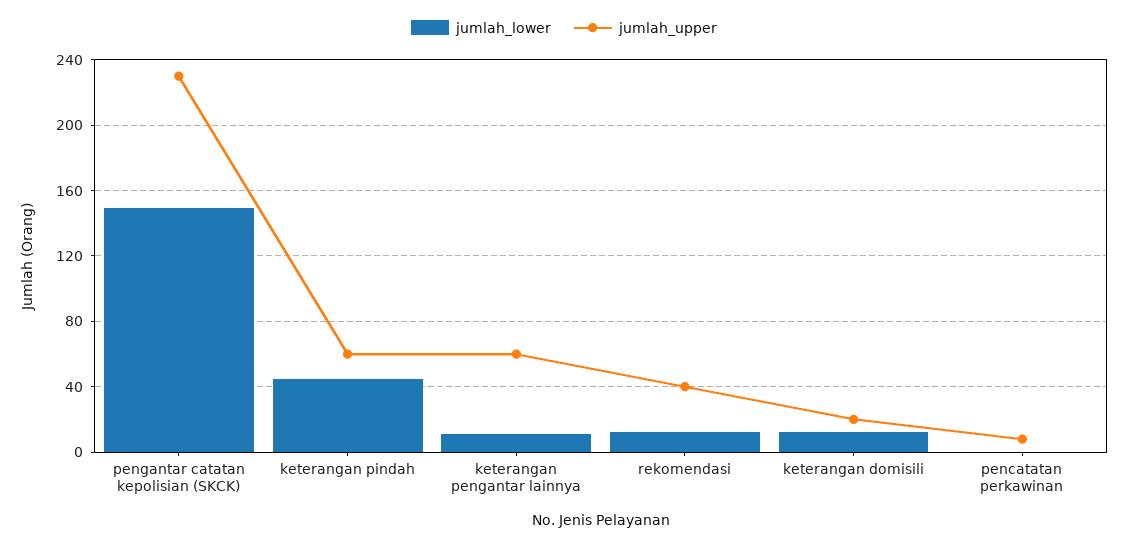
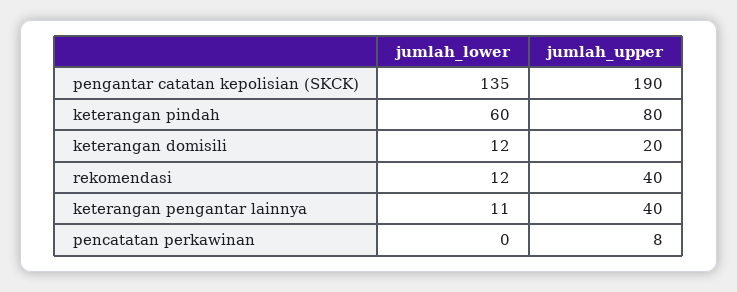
jumlah_lower, pengantar catatan kepolisian (SKCK): 150 -> 135
jumlah_upper, pengantar catatan kepolisian (SKCK): 230 -> 190
jumlah_lower, keterangan pindah: 45 -> 60
jumlah_upper, keterangan pindah: 60 -> 80
jumlah_upper, keterangan pengantar lainnya: 60 -> 40

